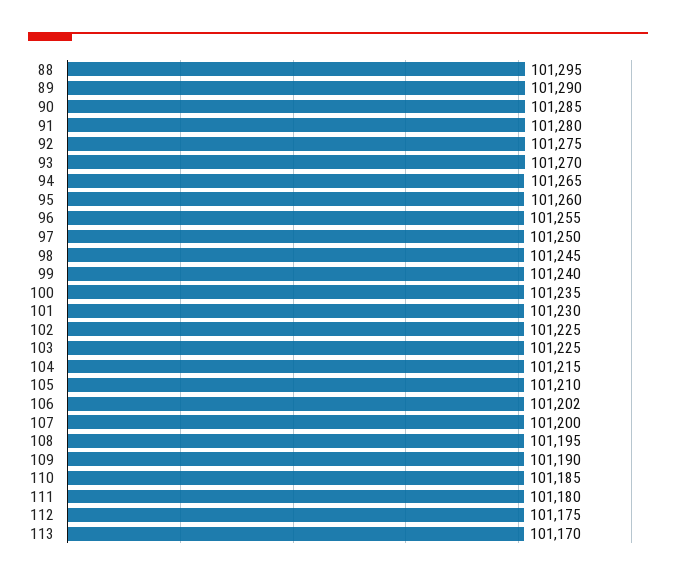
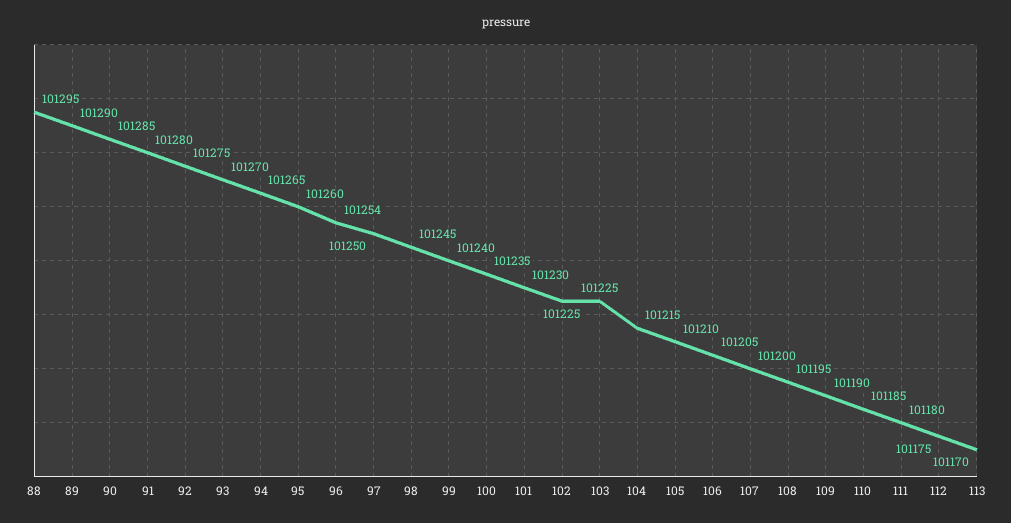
96: 101255 -> 101254
106: 101202 -> 101205

